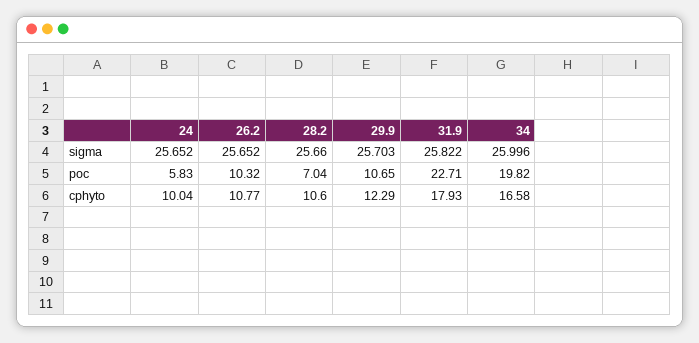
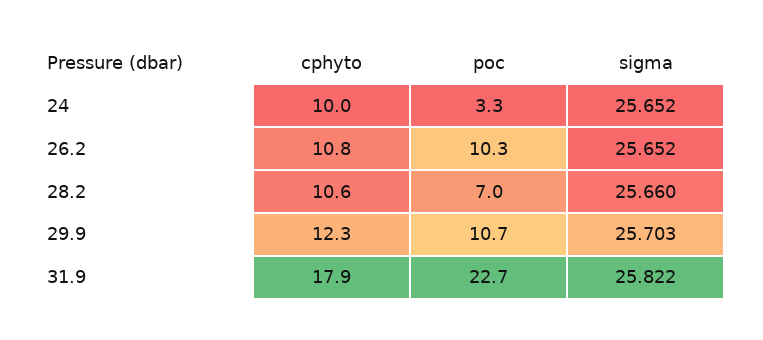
34, sigma: 25.996 -> none
24, poc: 5.83 -> 3.3
34, poc: 19.82 -> none
34, cphyto: 16.58 -> none

